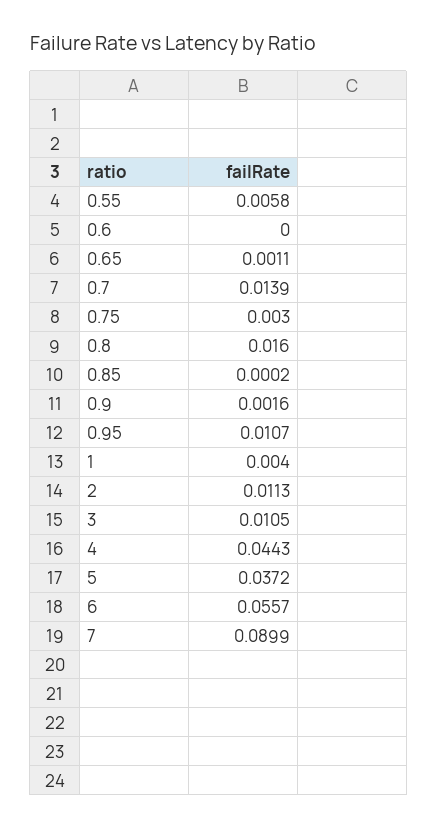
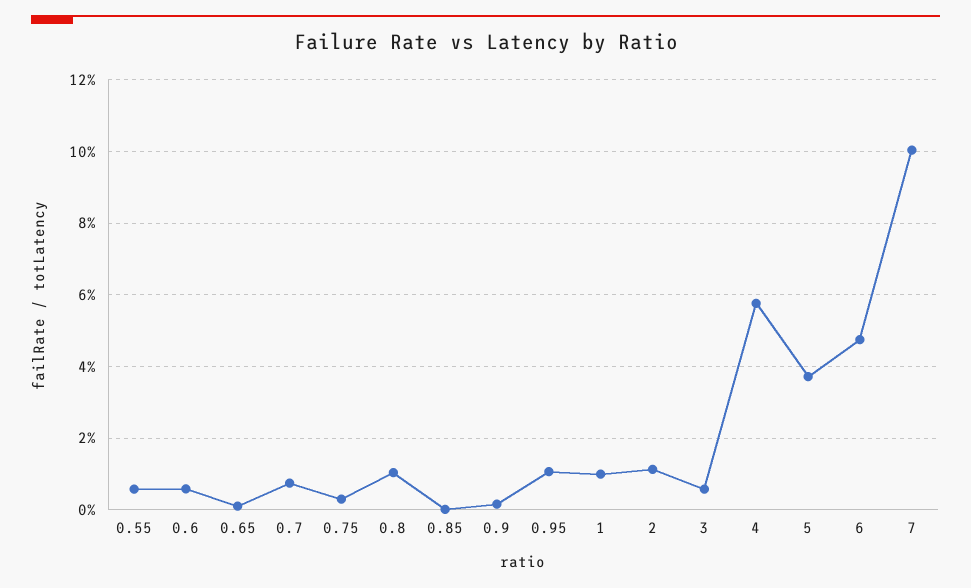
0.6: 0 -> 0.006
0.7: 0.0139 -> 0.008
0.8: 0.016 -> 0.01
1: 0.004 -> 0.01
3: 0.0105 -> 0.006
4: 0.0443 -> 0.058
6: 0.0557 -> 0.048
7: 0.0899 -> 0.1

